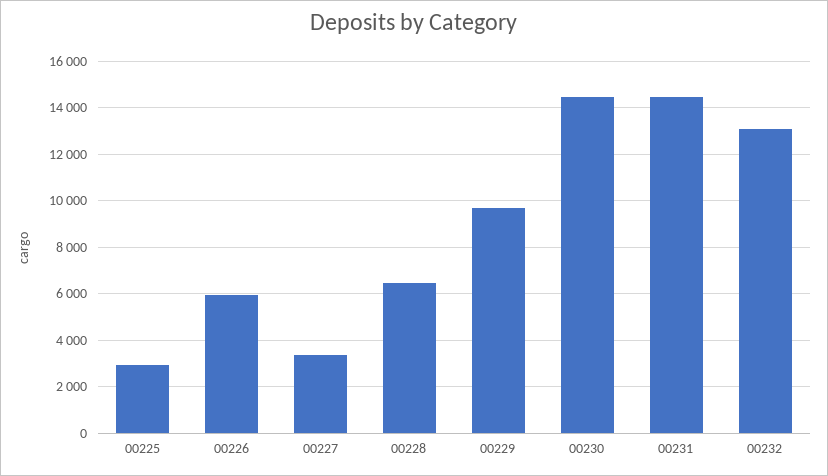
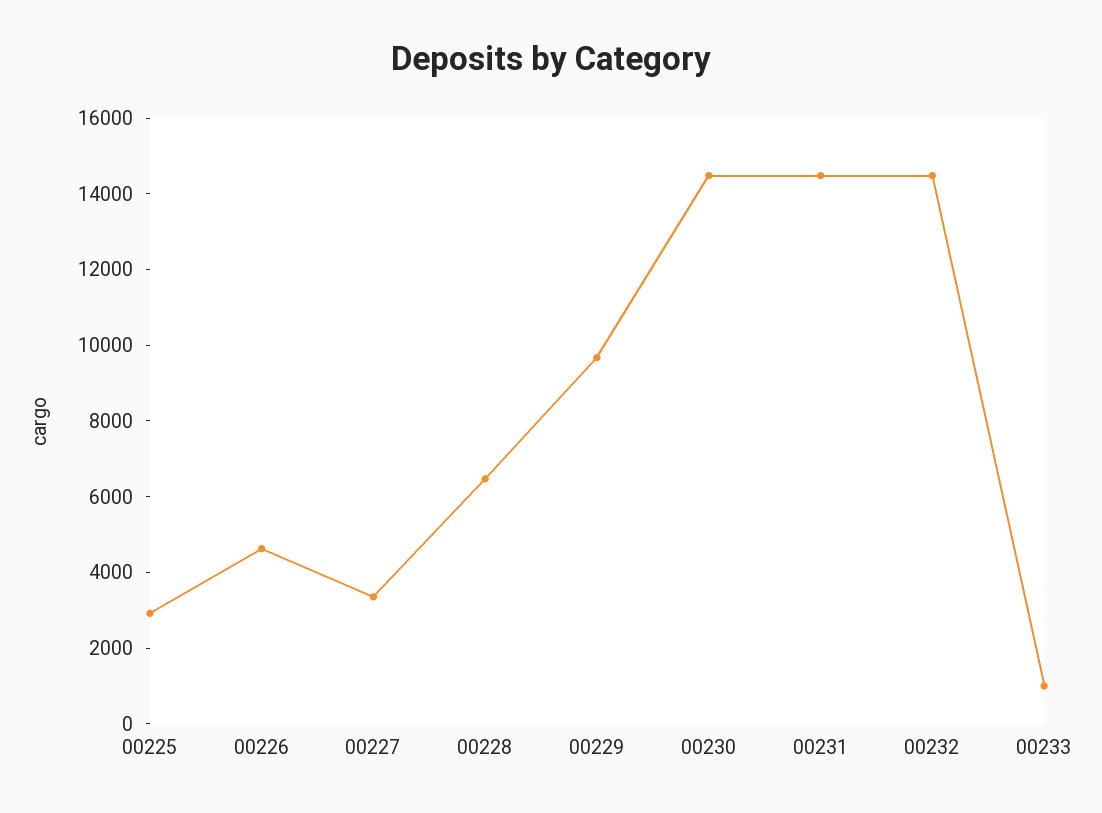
00226: 6000 -> 4500
00232: 13000 -> 14500
00233: none -> 1000

